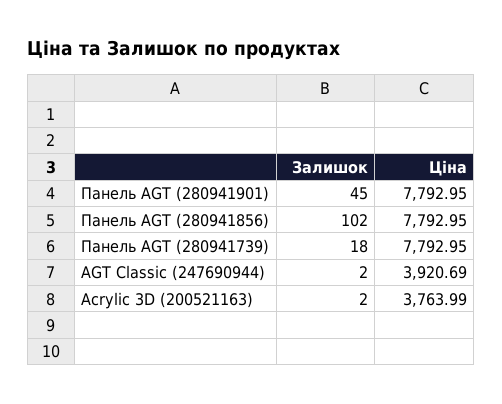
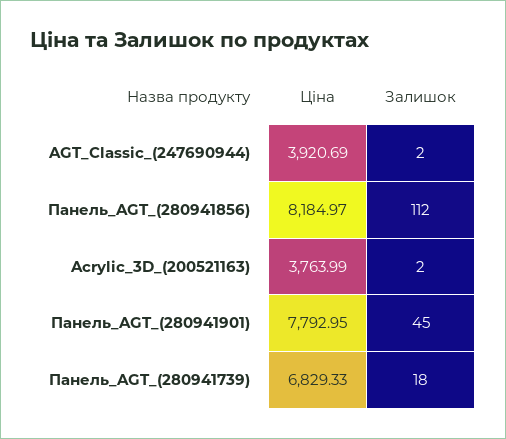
Залишок, Панель AGT (280941856): 102 -> 112
Ціна, Панель AGT (280941856): 7792.95 -> 8184.97
Ціна, Панель AGT (280941739): 7792.95 -> 6829.33

